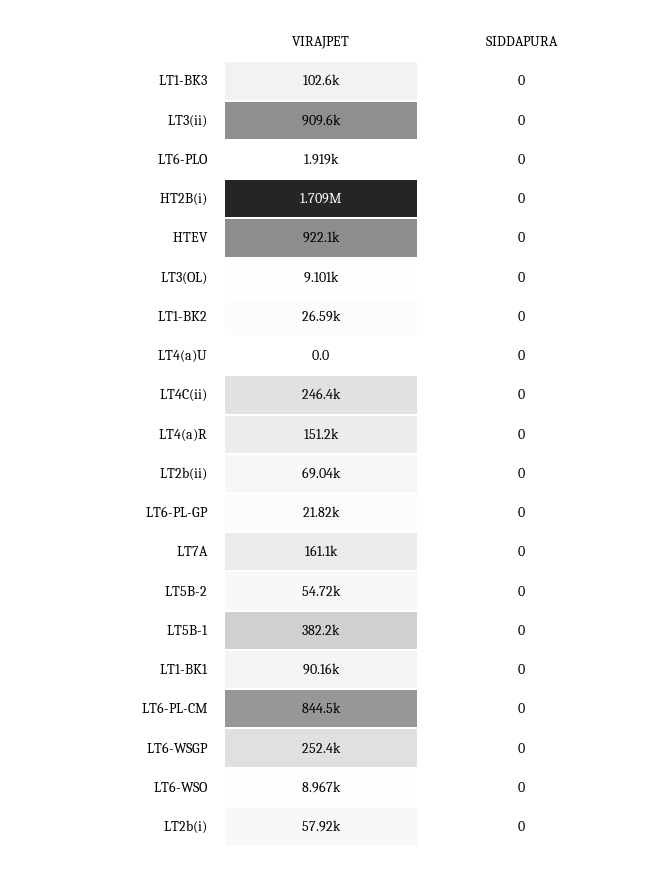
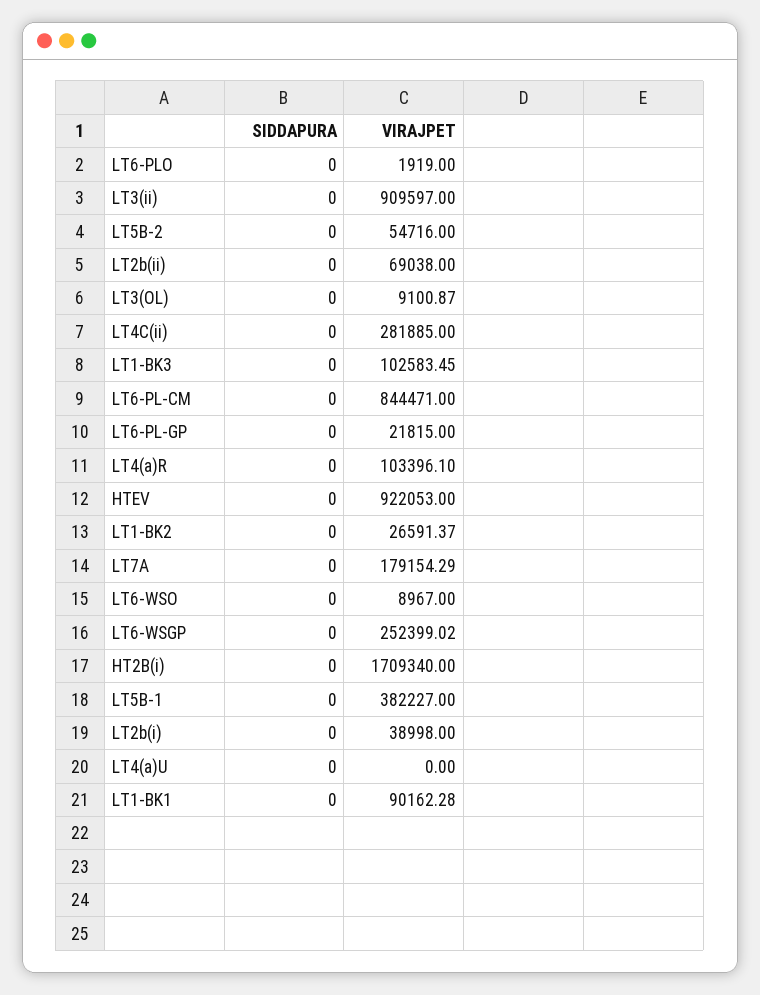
VIRAJPET, LT4C(ii): 246400 -> 281885
VIRAJPET, LT4(a)R: 151200 -> 103396.1
VIRAJPET, LT7A: 161100 -> 179154.29
VIRAJPET, LT2b(i): 57920 -> 38998

